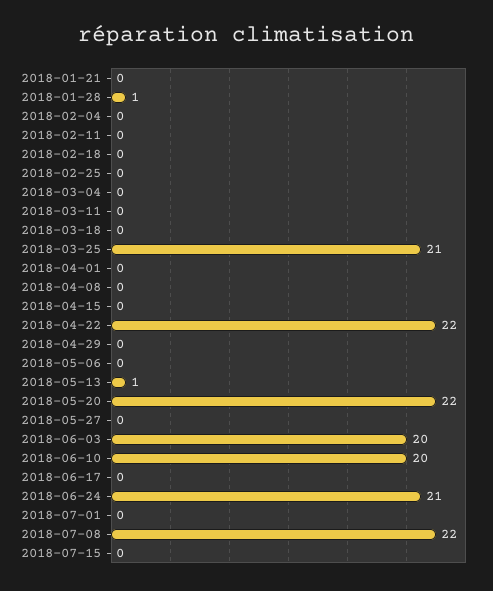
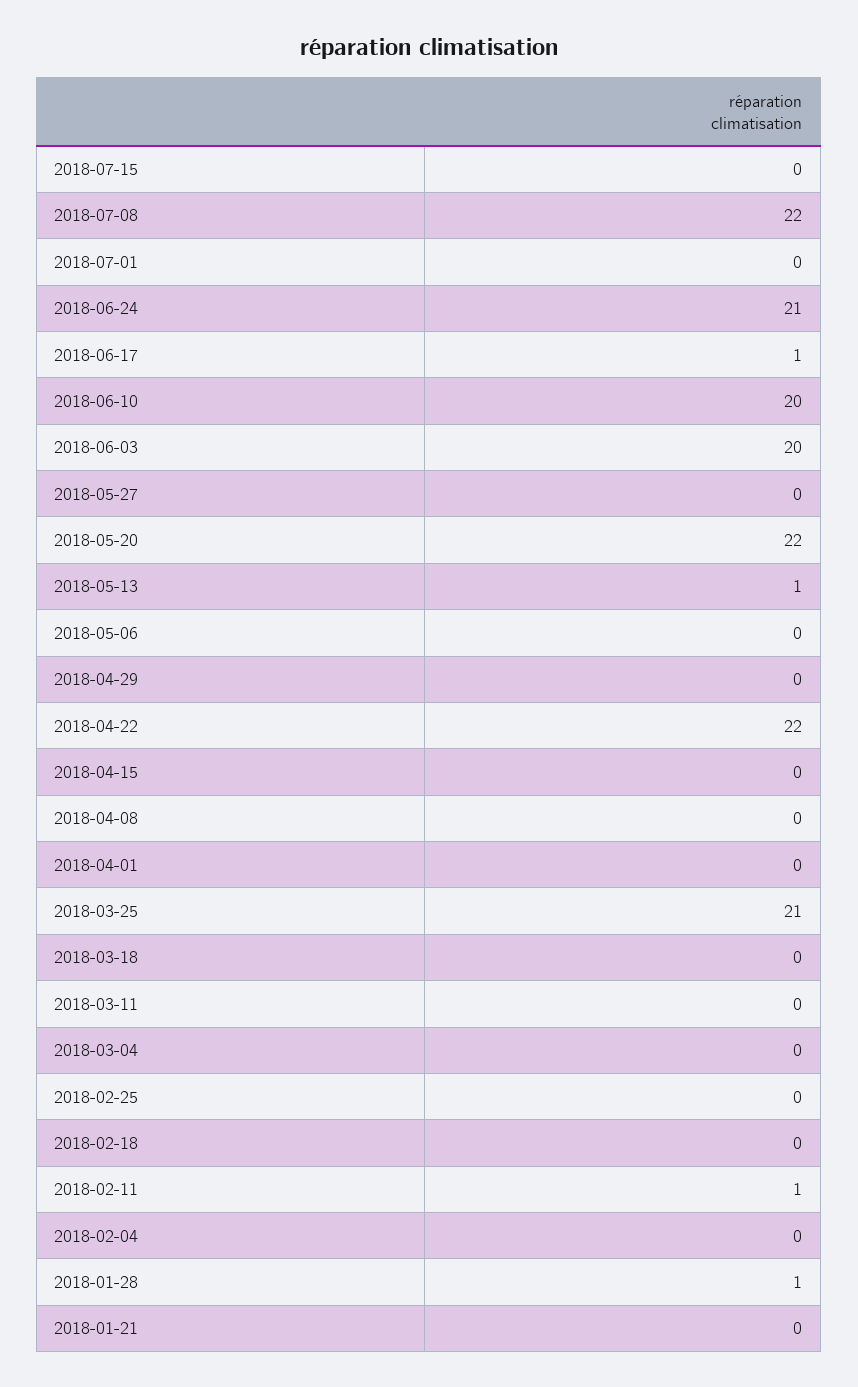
2018-02-11: 0 -> 1
2018-06-17: 0 -> 1

